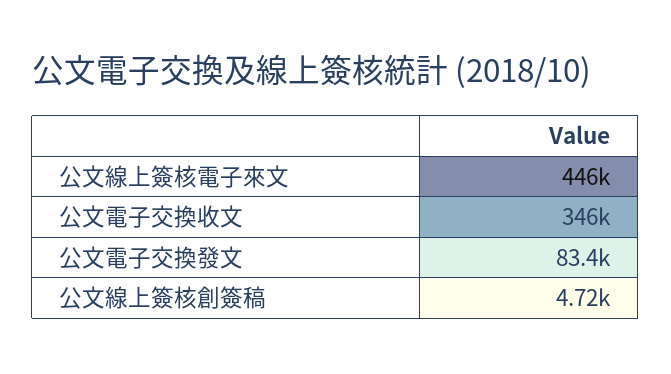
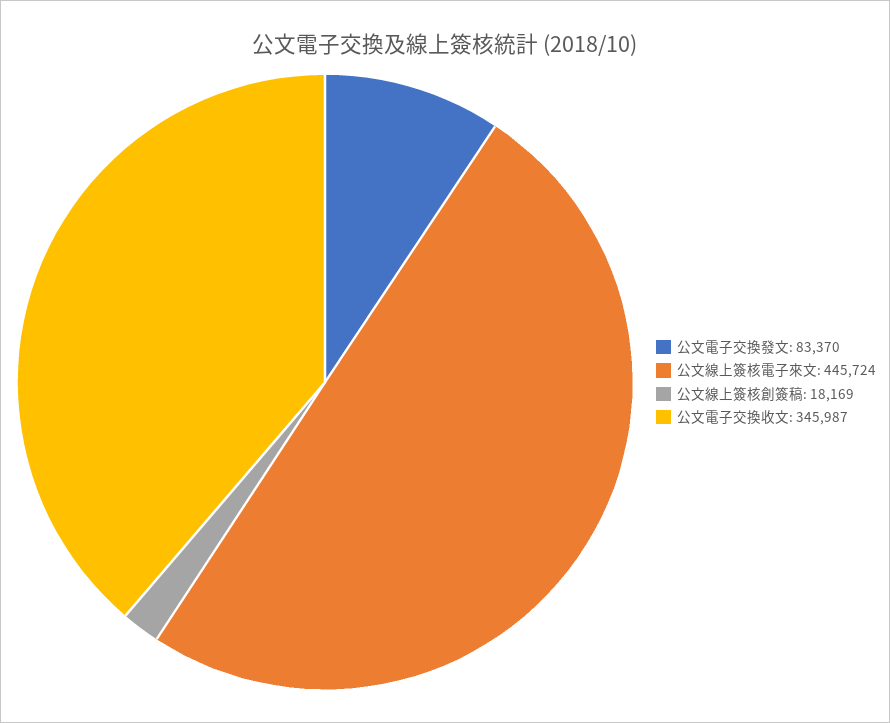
公文線上簽核創簽稿: 4720 -> 18169

